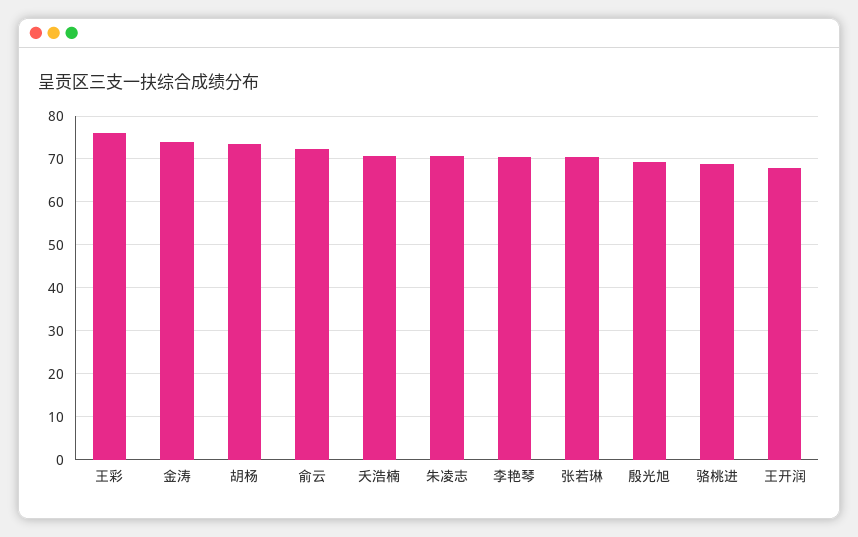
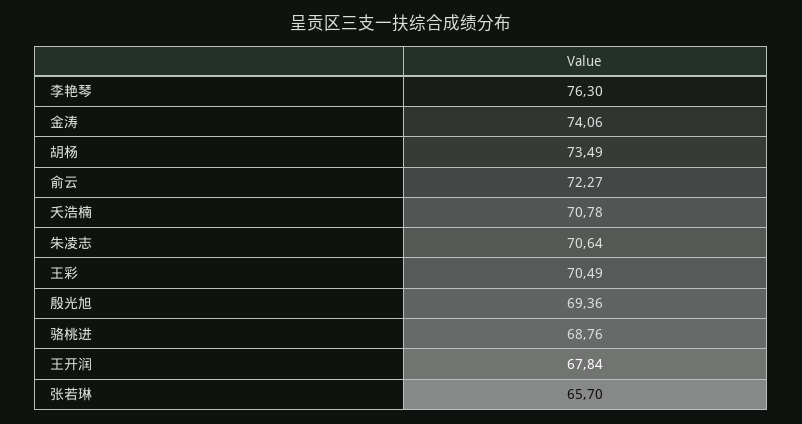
王彩: 76 -> 70.49
李艳琴: 70 -> 76.3
张若琳: 70 -> 65.7

